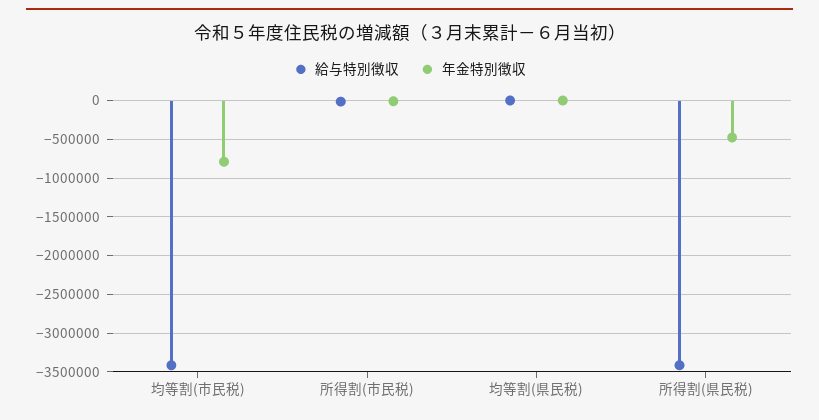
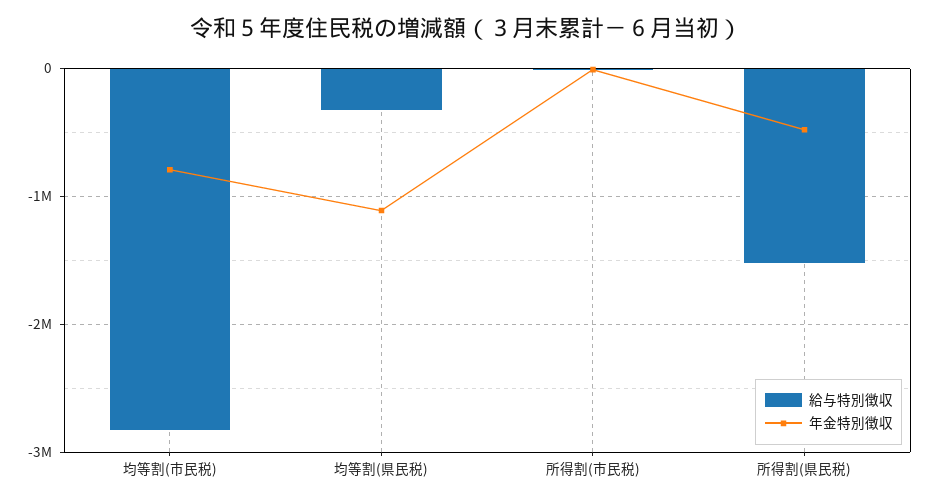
給与特別徴収, 均等割(市民税): -3400000 -> -2800000
給与特別徴収, 均等割(県民税): 0 -> -300000
年金特別徴収, 均等割(県民税): 0 -> -1100000
給与特別徴収, 所得割(県民税): -3400000 -> -1500000

